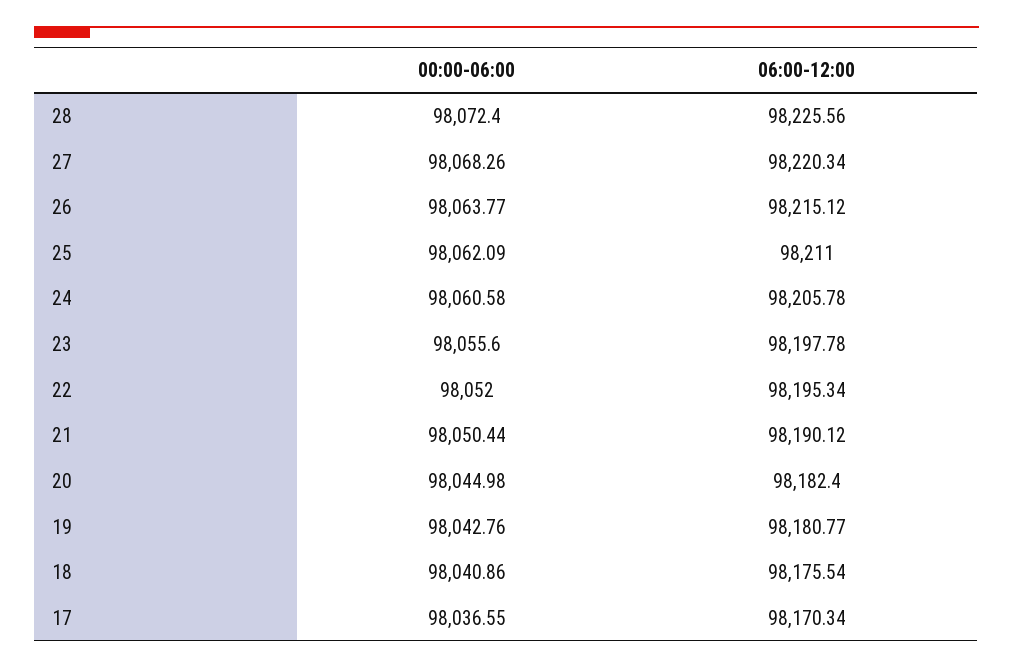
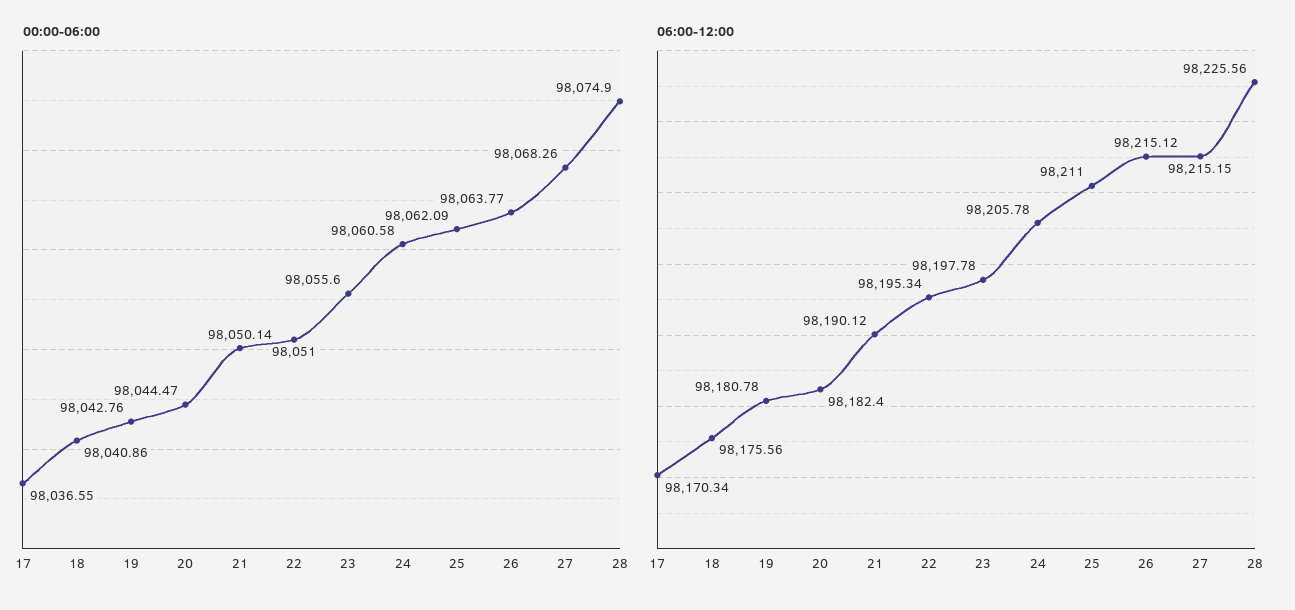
00:00-06:00, 28: 98072.4 -> 98074.9
06:00-12:00, 27: 98220.34 -> 98215.15
00:00-06:00, 22: 98052 -> 98051
00:00-06:00, 21: 98050.44 -> 98050.14
00:00-06:00, 20: 98044.98 -> 98044.47
06:00-12:00, 19: 98180.77 -> 98180.78
06:00-12:00, 18: 98175.54 -> 98175.56

